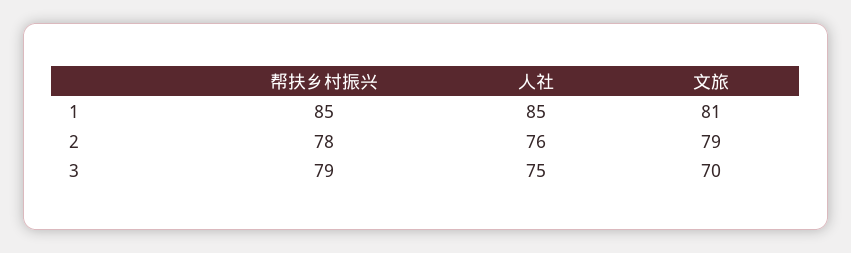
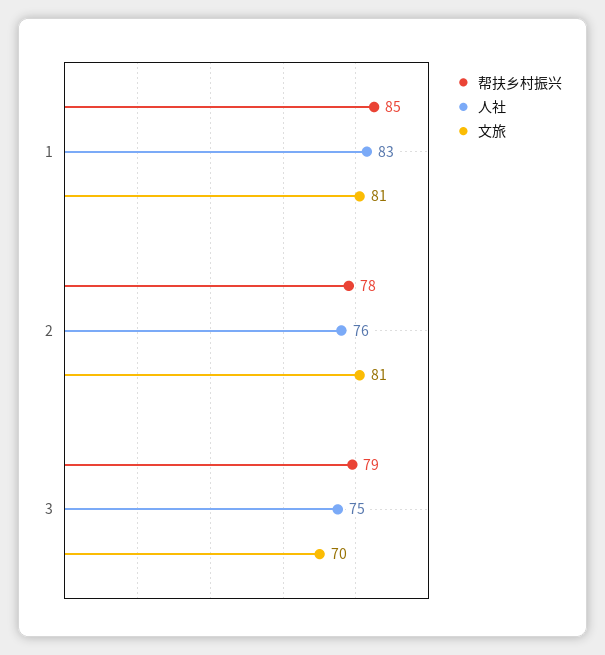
人社, 1: 85 -> 83
文旅, 2: 79 -> 81

